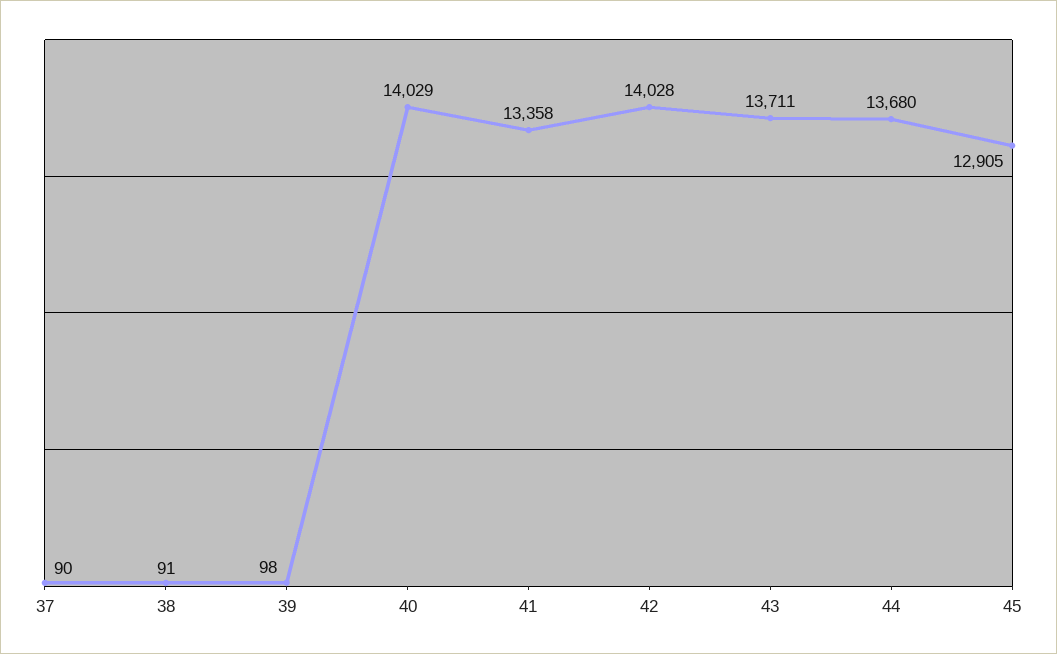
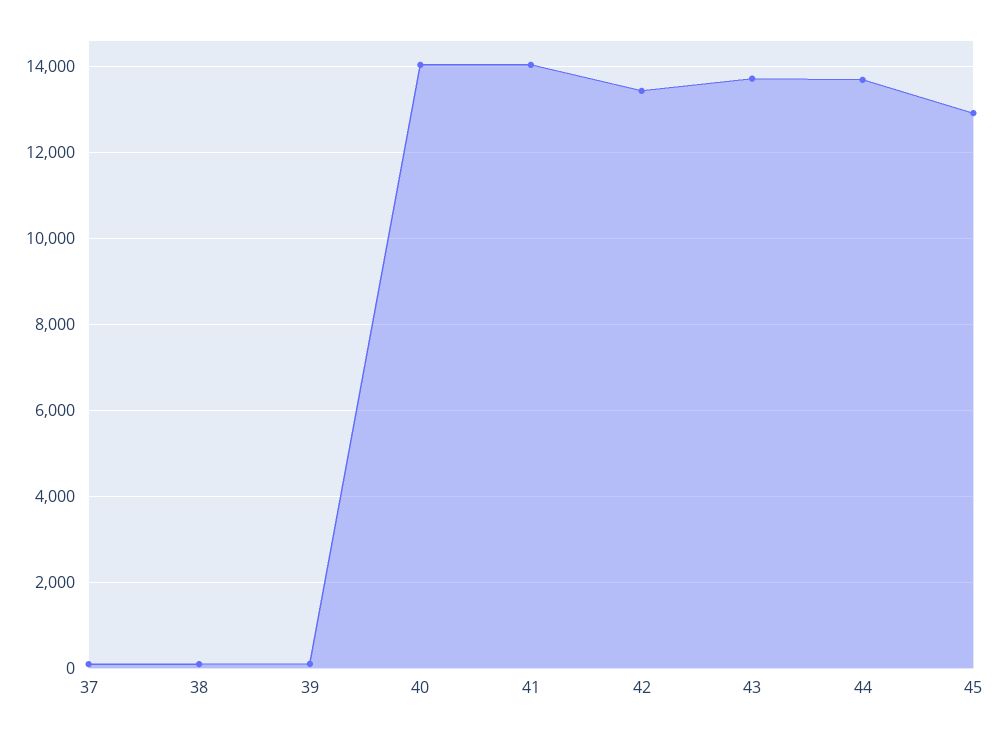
41: 13358 -> 14000
42: 14028 -> 13400

